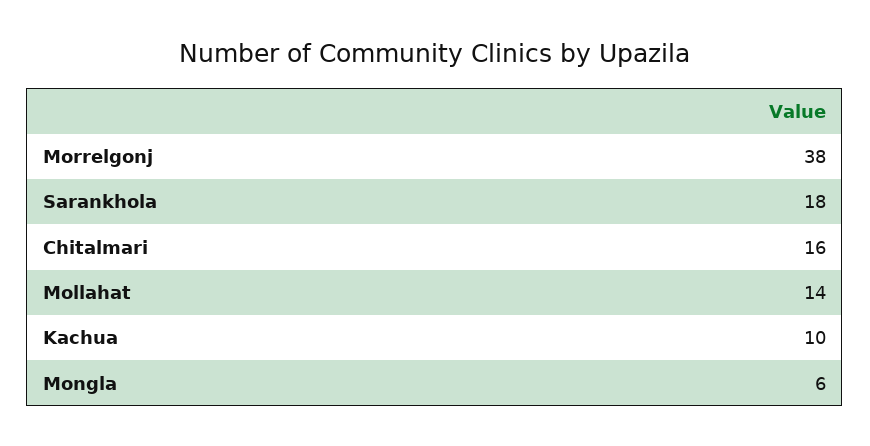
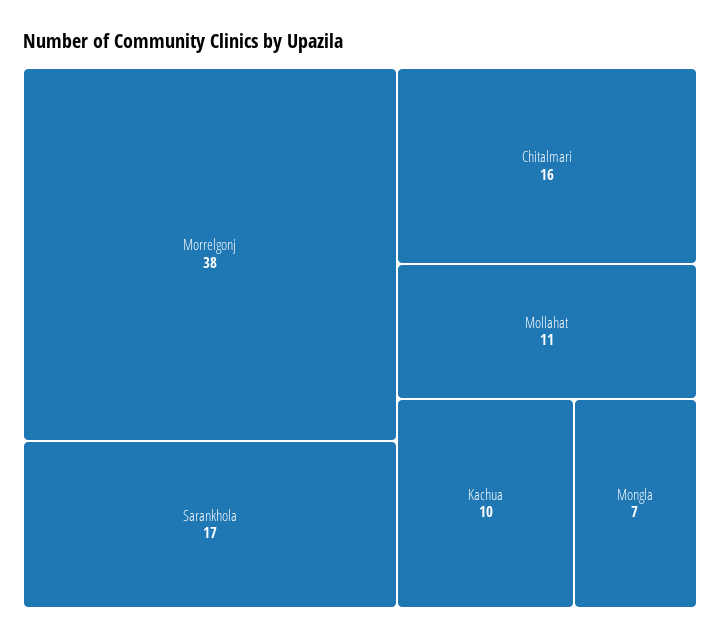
Sarankhola: 18 -> 17
Mollahat: 14 -> 11
Mongla: 6 -> 7

